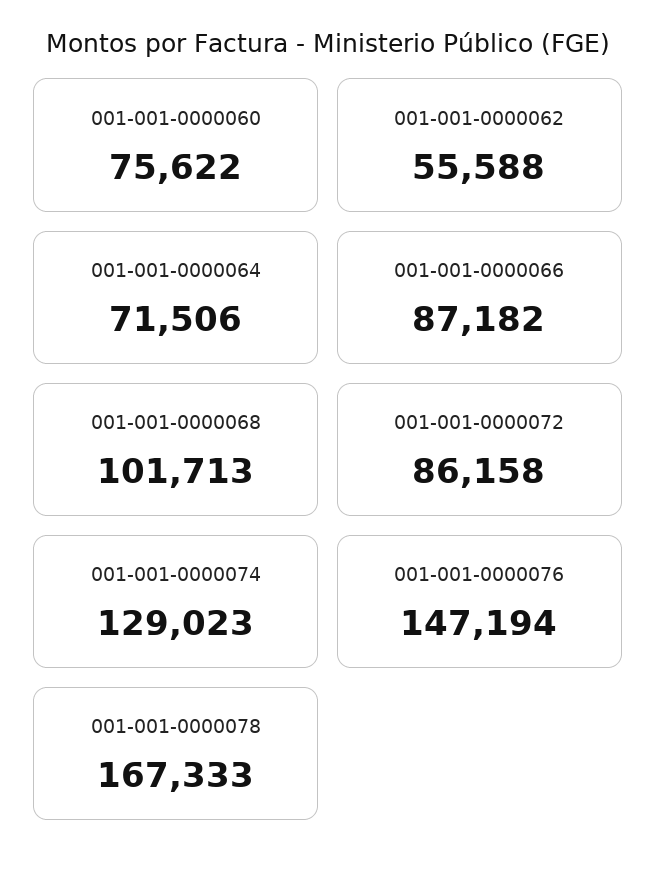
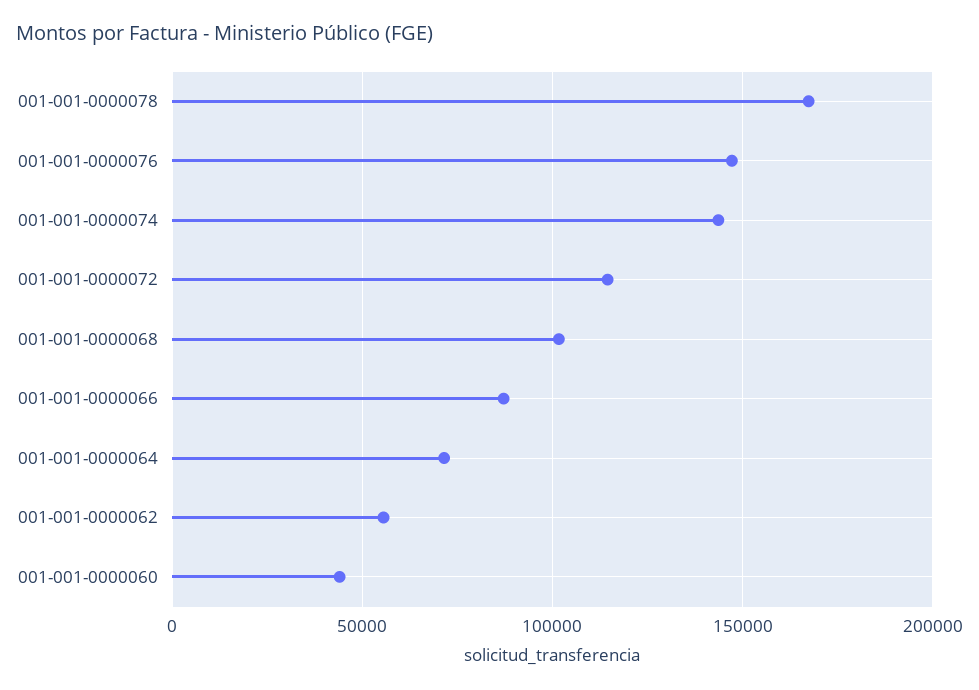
001-001-0000060: 75622 -> 45000
001-001-0000072: 86158 -> 115000
001-001-0000074: 129023 -> 145000

